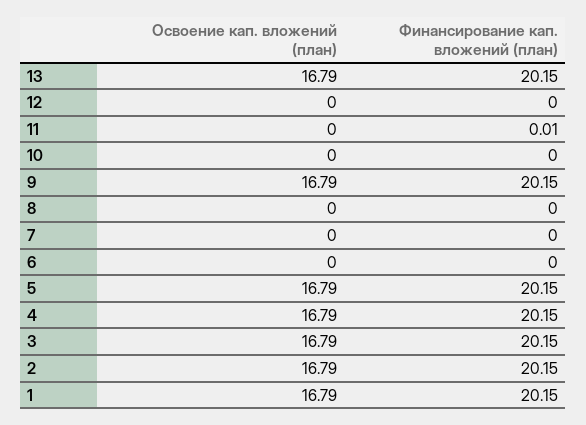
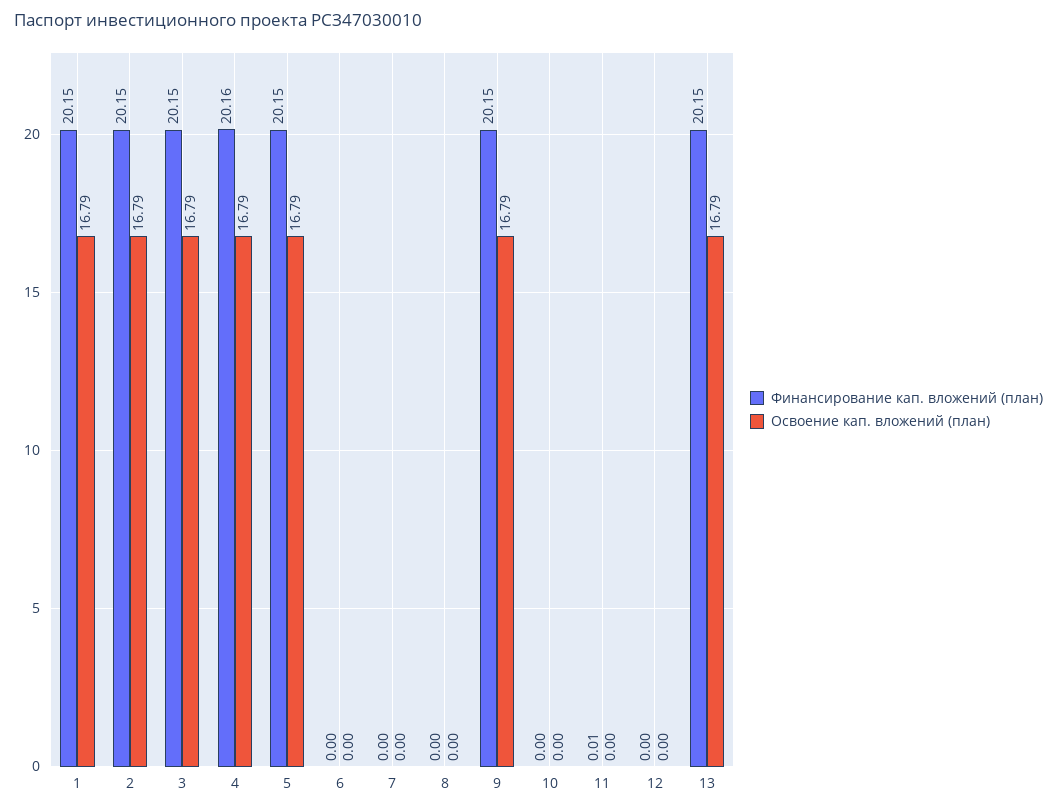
Финансирование кап. вложений (план), 4: 20.15 -> 20.16

